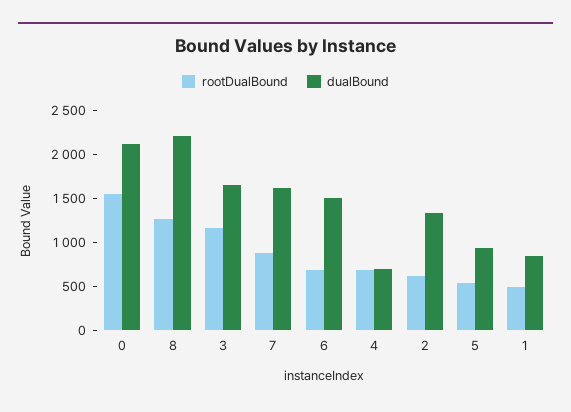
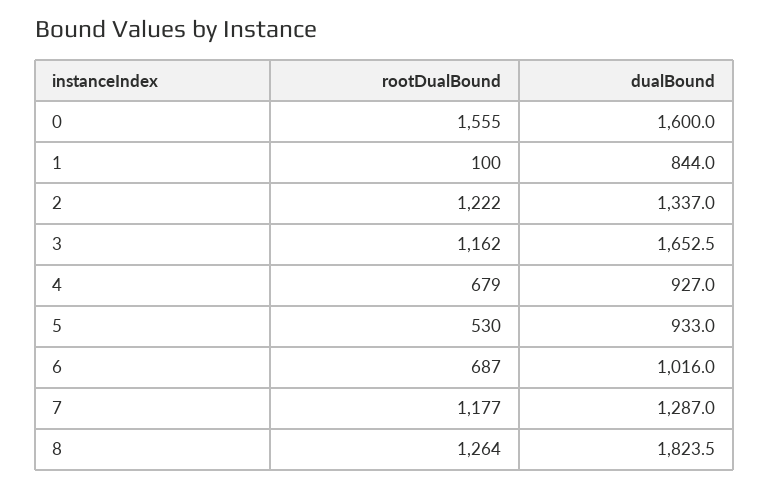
dualBound, 0: 2100 -> 1600
dualBound, 8: 2200 -> 1823.5
rootDualBound, 7: 900 -> 1177
dualBound, 7: 1600 -> 1287
dualBound, 6: 1500 -> 1016
dualBound, 4: 700 -> 927
rootDualBound, 2: 600 -> 1222
rootDualBound, 1: 500 -> 100

